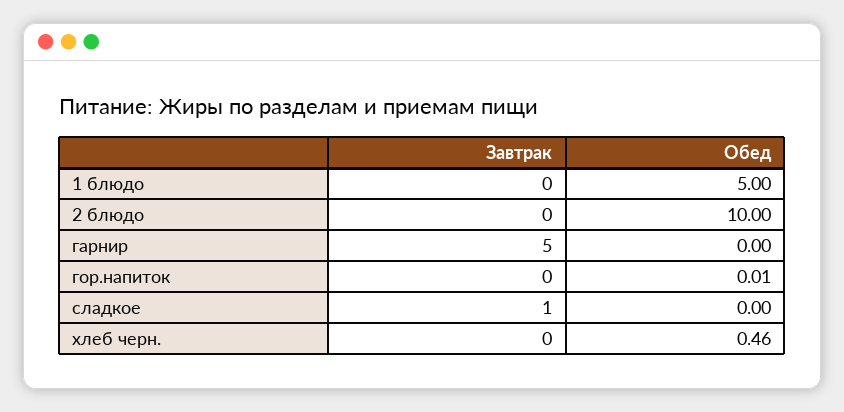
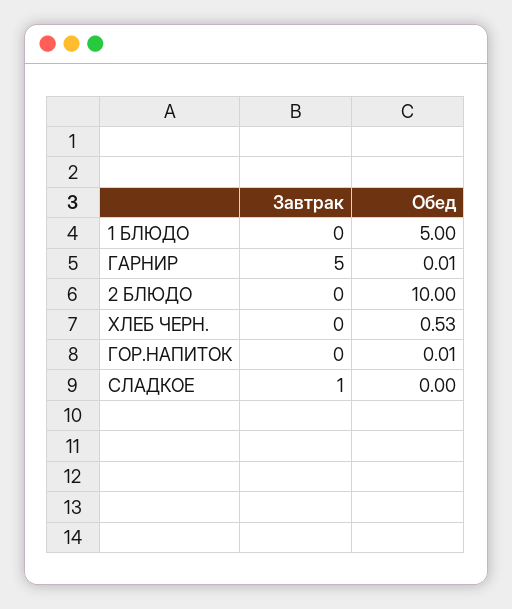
Обед, гарнир: 0 -> 0.01
Обед, хлеб черн.: 0.46 -> 0.53

